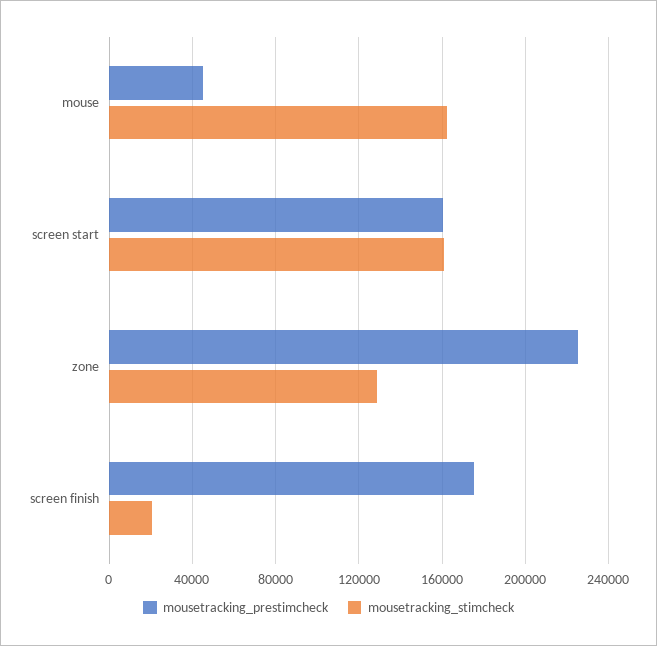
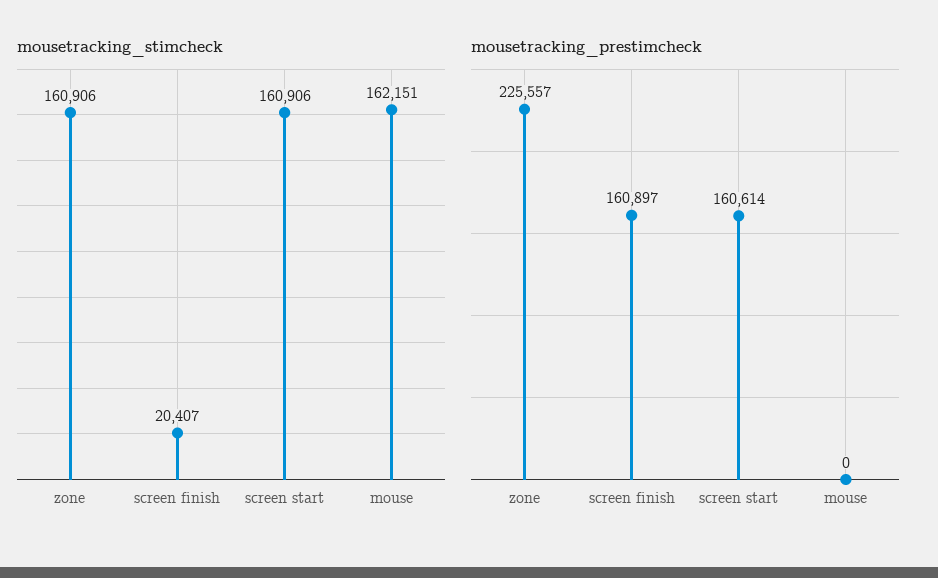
mousetracking_prestimcheck, mouse: 45000 -> 0
mousetracking_stimcheck, zone: 130000 -> 160906
mousetracking_prestimcheck, screen finish: 175000 -> 160897

